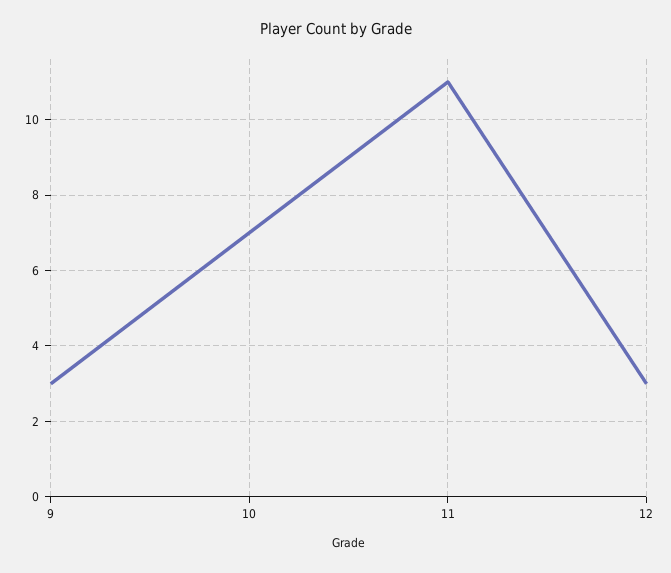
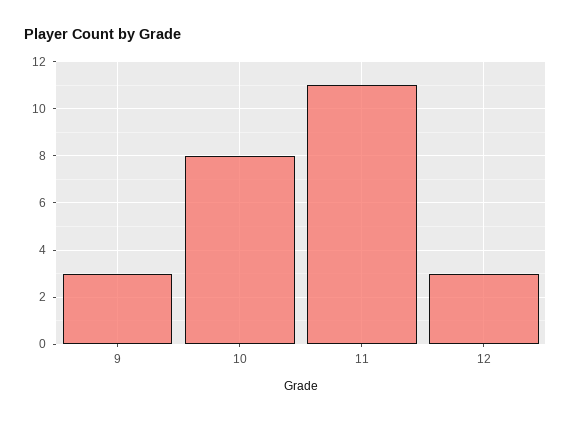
10: 7 -> 8

